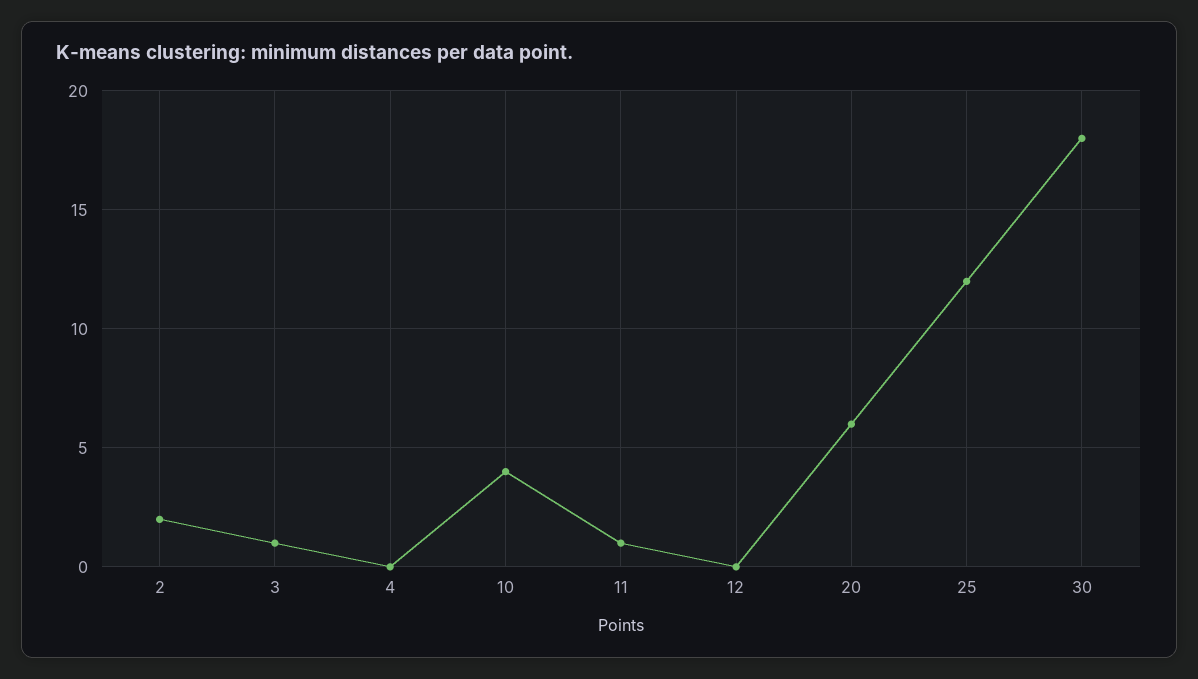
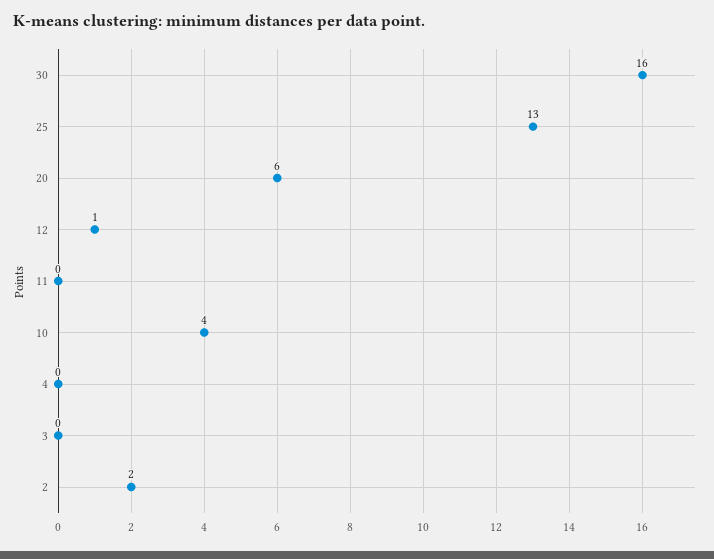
3: 1 -> 0
11: 1 -> 0
12: 0 -> 1
25: 12 -> 13
30: 18 -> 16

